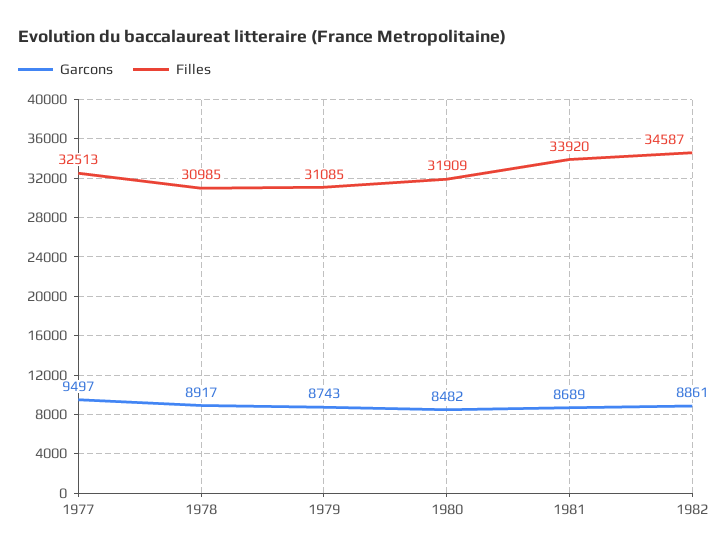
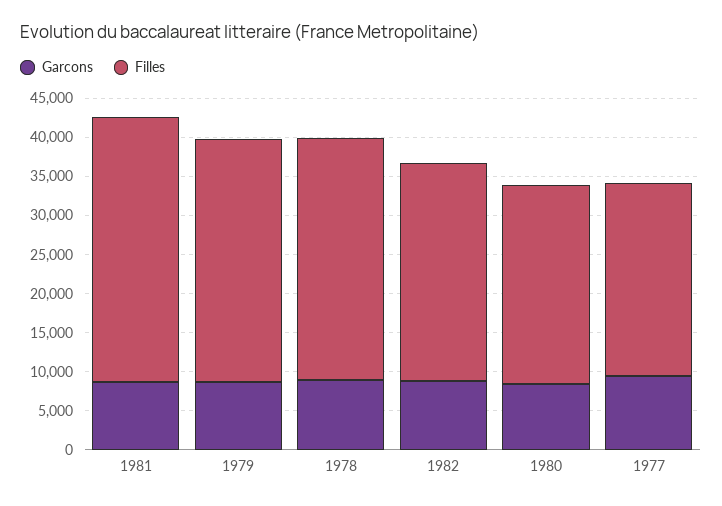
Filles, 1977: 32513 -> 25000
Filles, 1980: 31909 -> 25000
Filles, 1982: 34587 -> 27500

